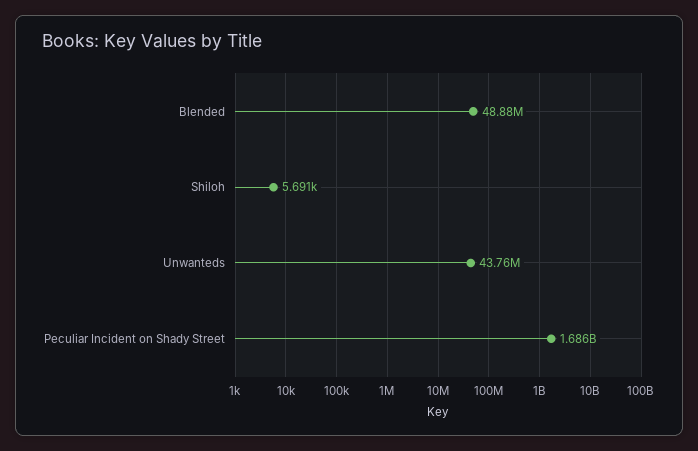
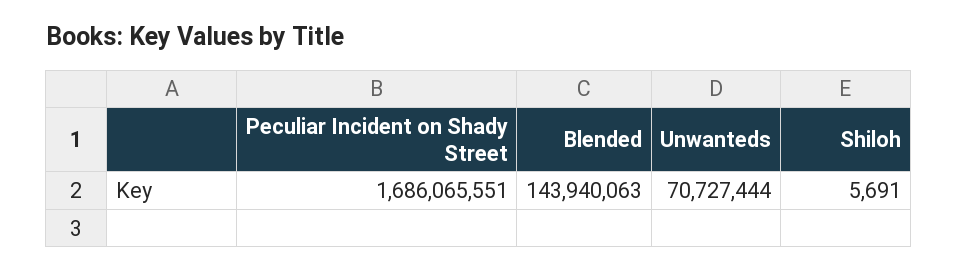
Blended: 48880000 -> 143940063
Unwanteds: 43760000 -> 70727444

